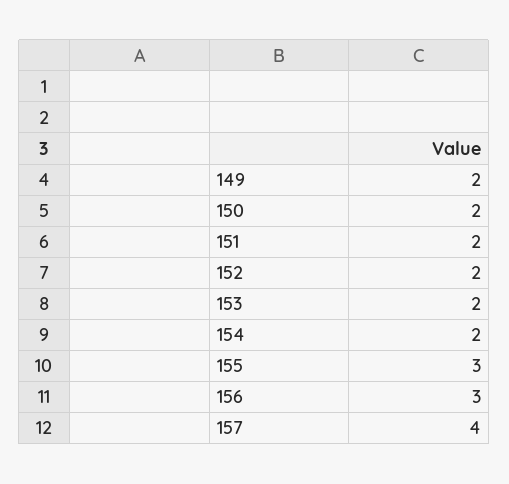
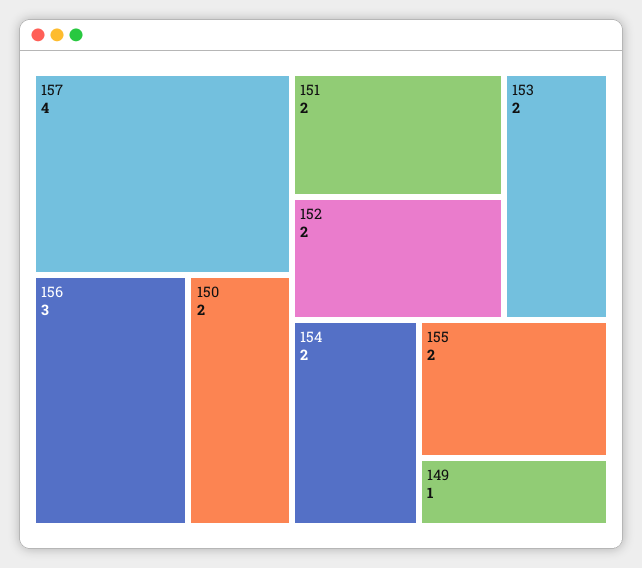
149: 2 -> 1
155: 3 -> 2

